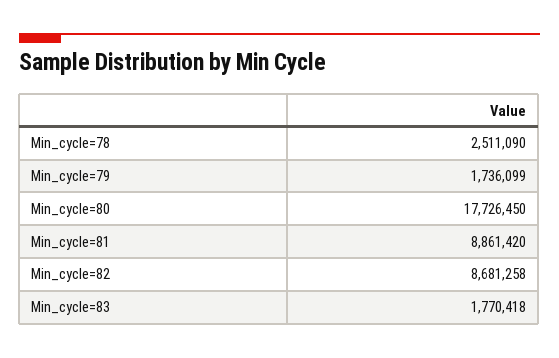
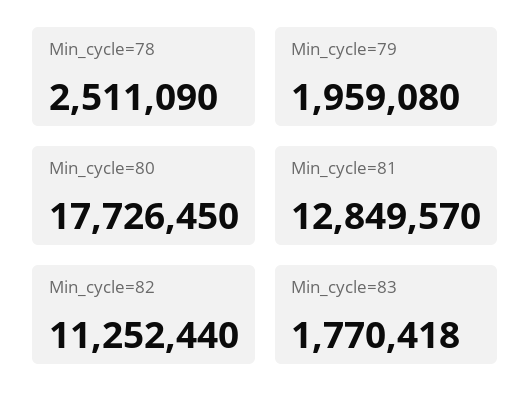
Min_cycle=79: 1736099 -> 1959080
Min_cycle=81: 8861420 -> 12849570
Min_cycle=82: 8681258 -> 11252440

